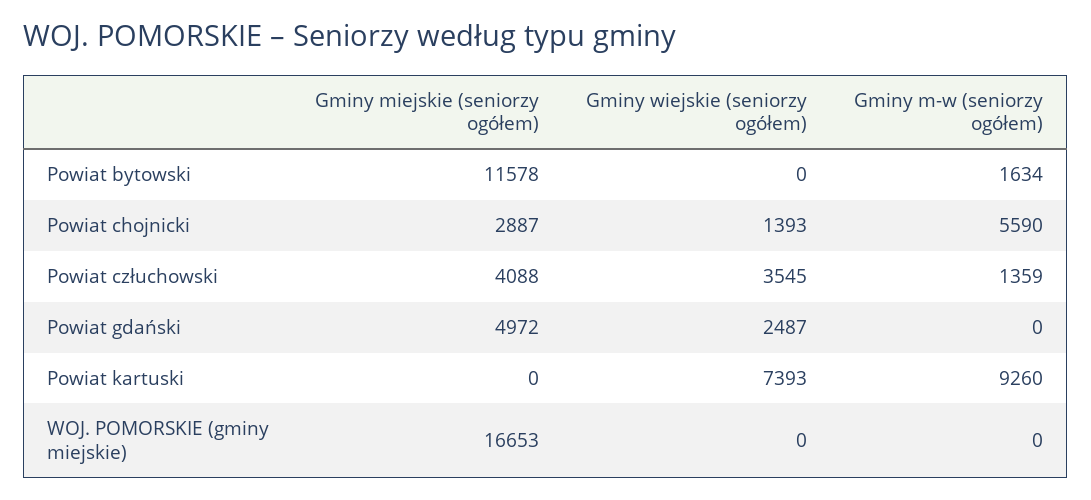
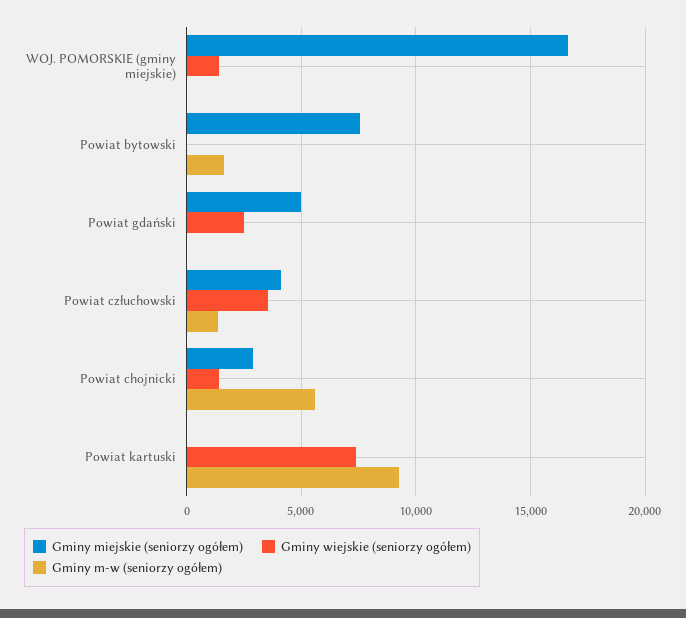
Gminy miejskie (seniorzy ogółem), Powiat bytowski: 11578 -> 7500
Gminy wiejskie (seniorzy ogółem), WOJ. POMORSKIE (gminy miejskie): 0 -> 1500

